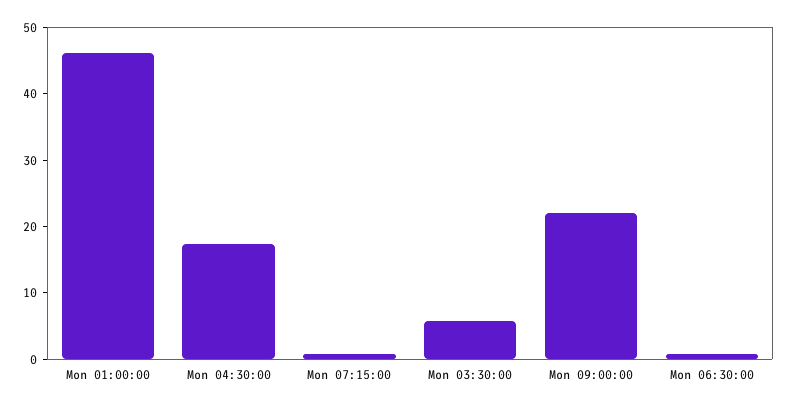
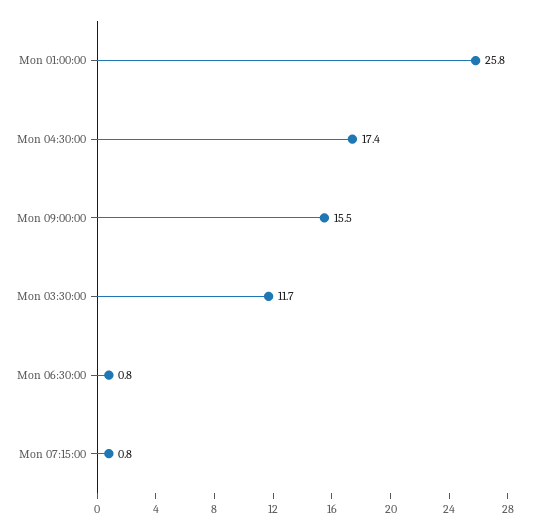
Mon 01:00:00: 46 -> 25.8
Mon 03:30:00: 6 -> 11.7
Mon 09:00:00: 22 -> 15.5

